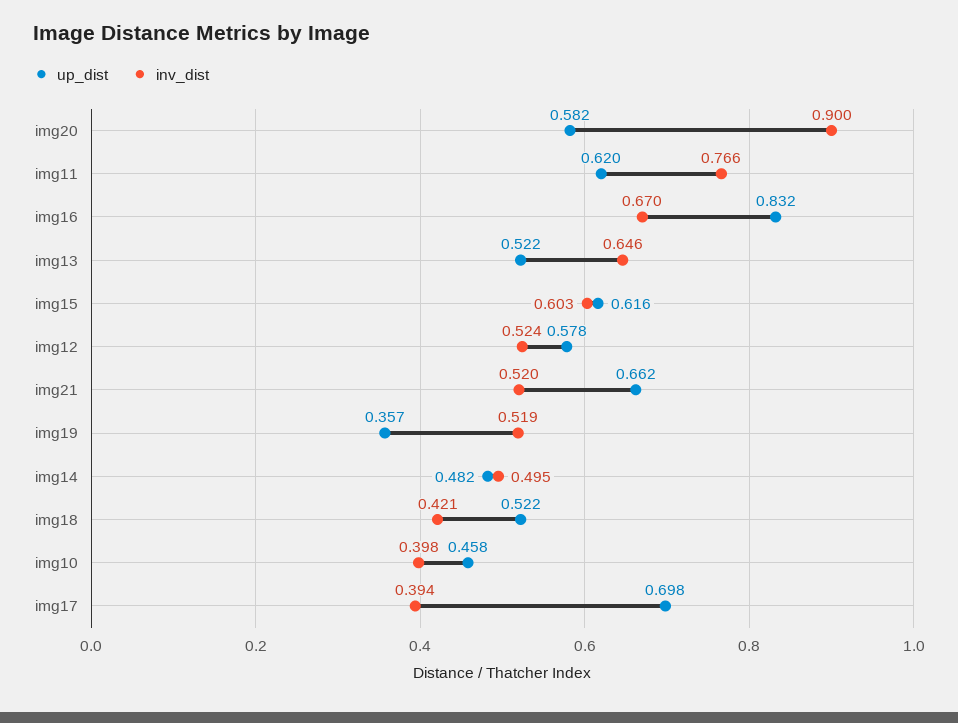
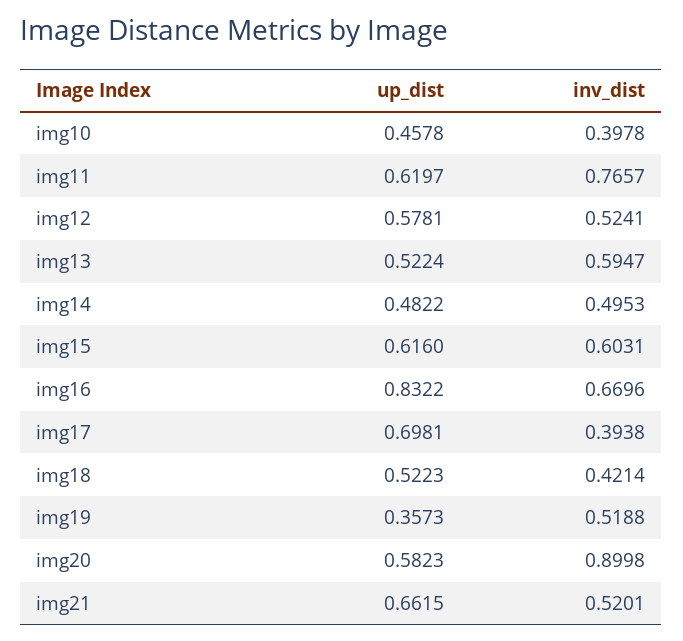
inv_dist, img13: 0.646 -> 0.5947

